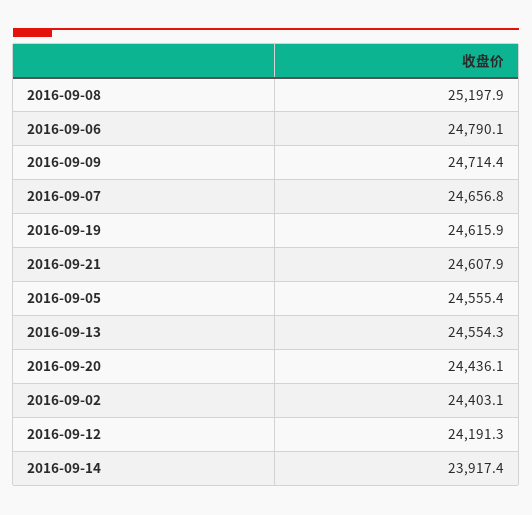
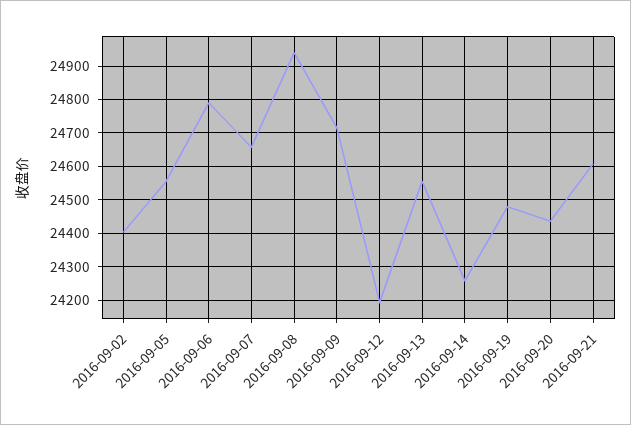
2016-09-08: 25197.9 -> 24940
2016-09-19: 24615.9 -> 24480
2016-09-14: 23917.4 -> 24260

